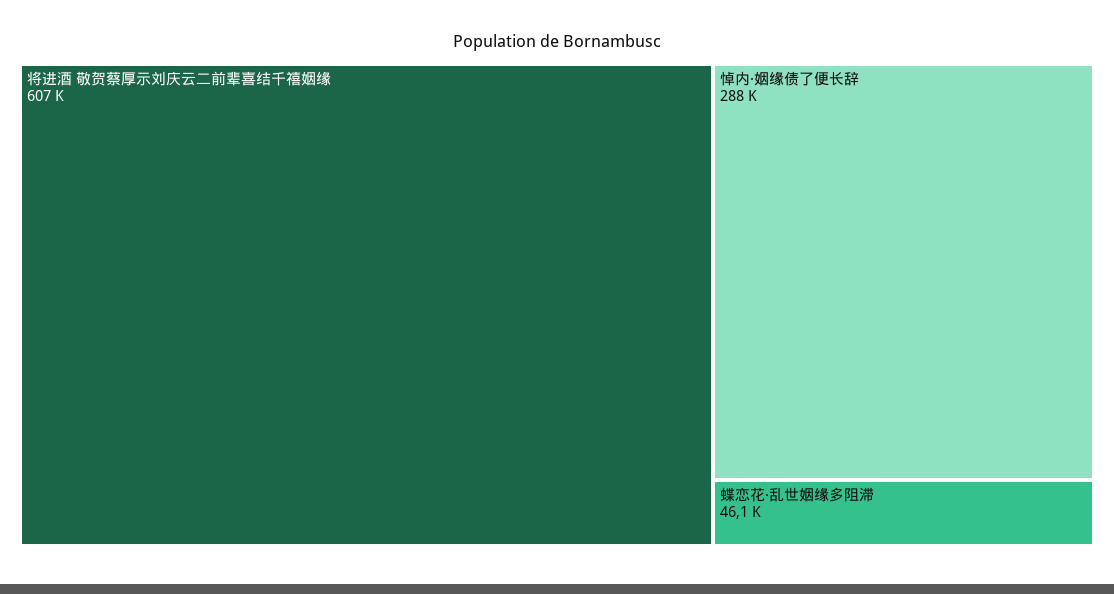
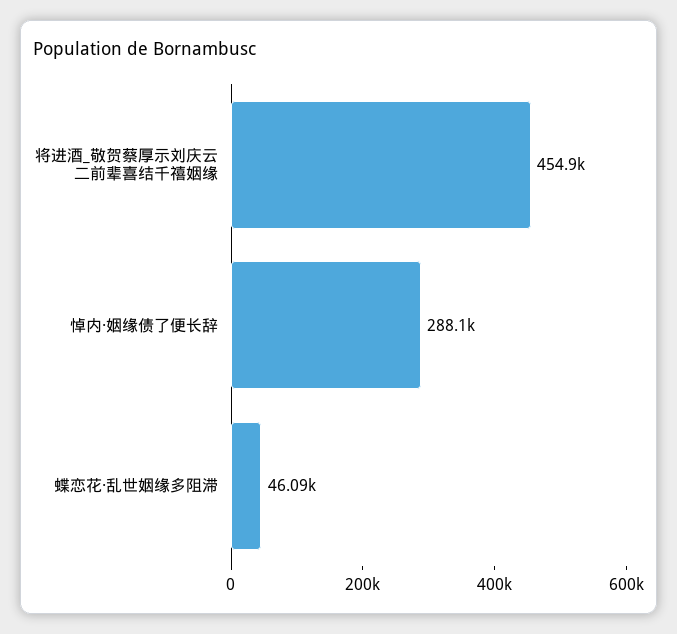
将进酒 敬贺蔡厚示刘庆云二前辈喜结千禧姻缘: 607000 -> 454900

